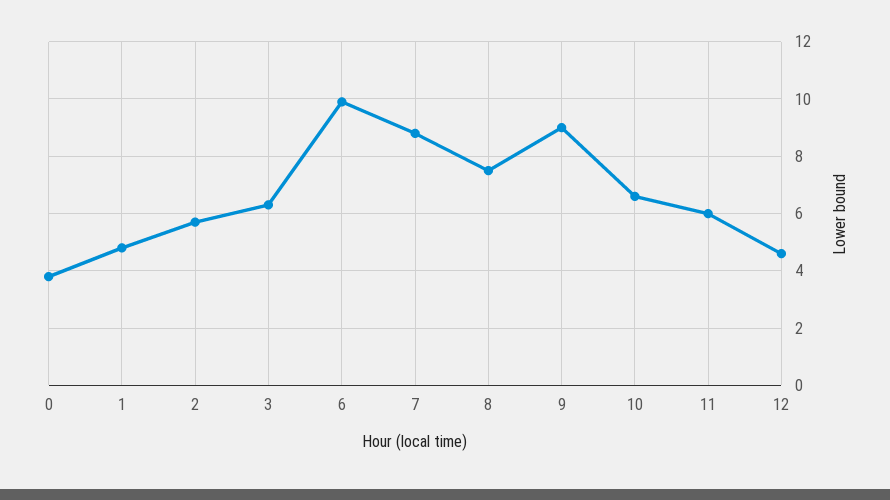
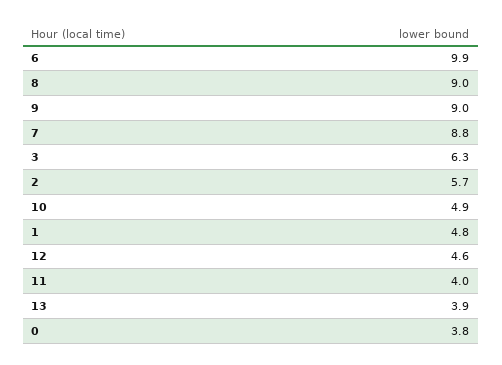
8: 7.5 -> 9
10: 6.5 -> 4.9
11: 6 -> 4
13: none -> 3.9

